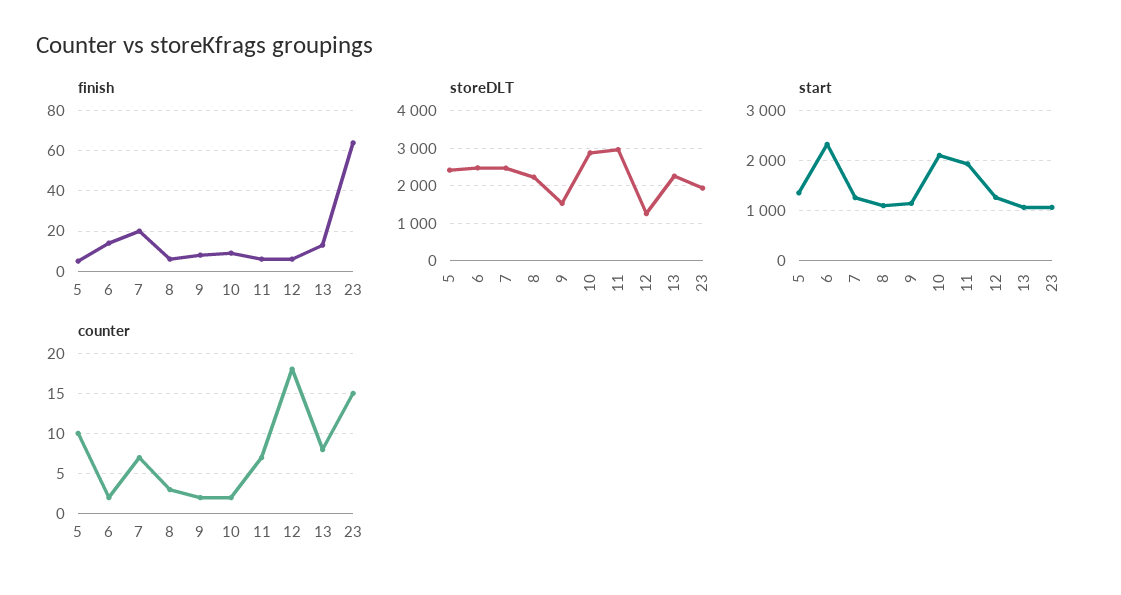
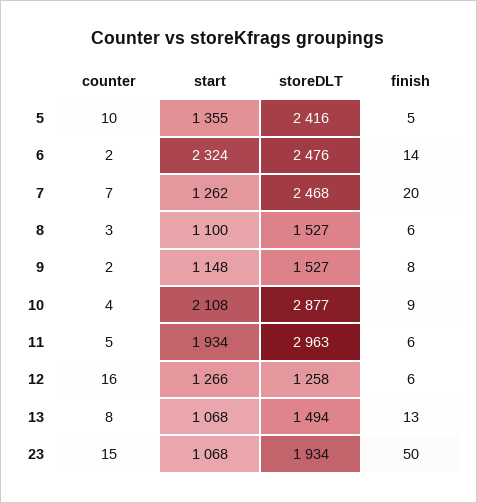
finish, 23: 65 -> 50
storeDLT, 8: 2200 -> 1527
storeDLT, 13: 2200 -> 1494
counter, 10: 2 -> 4
counter, 11: 7 -> 5
counter, 12: 18 -> 16

